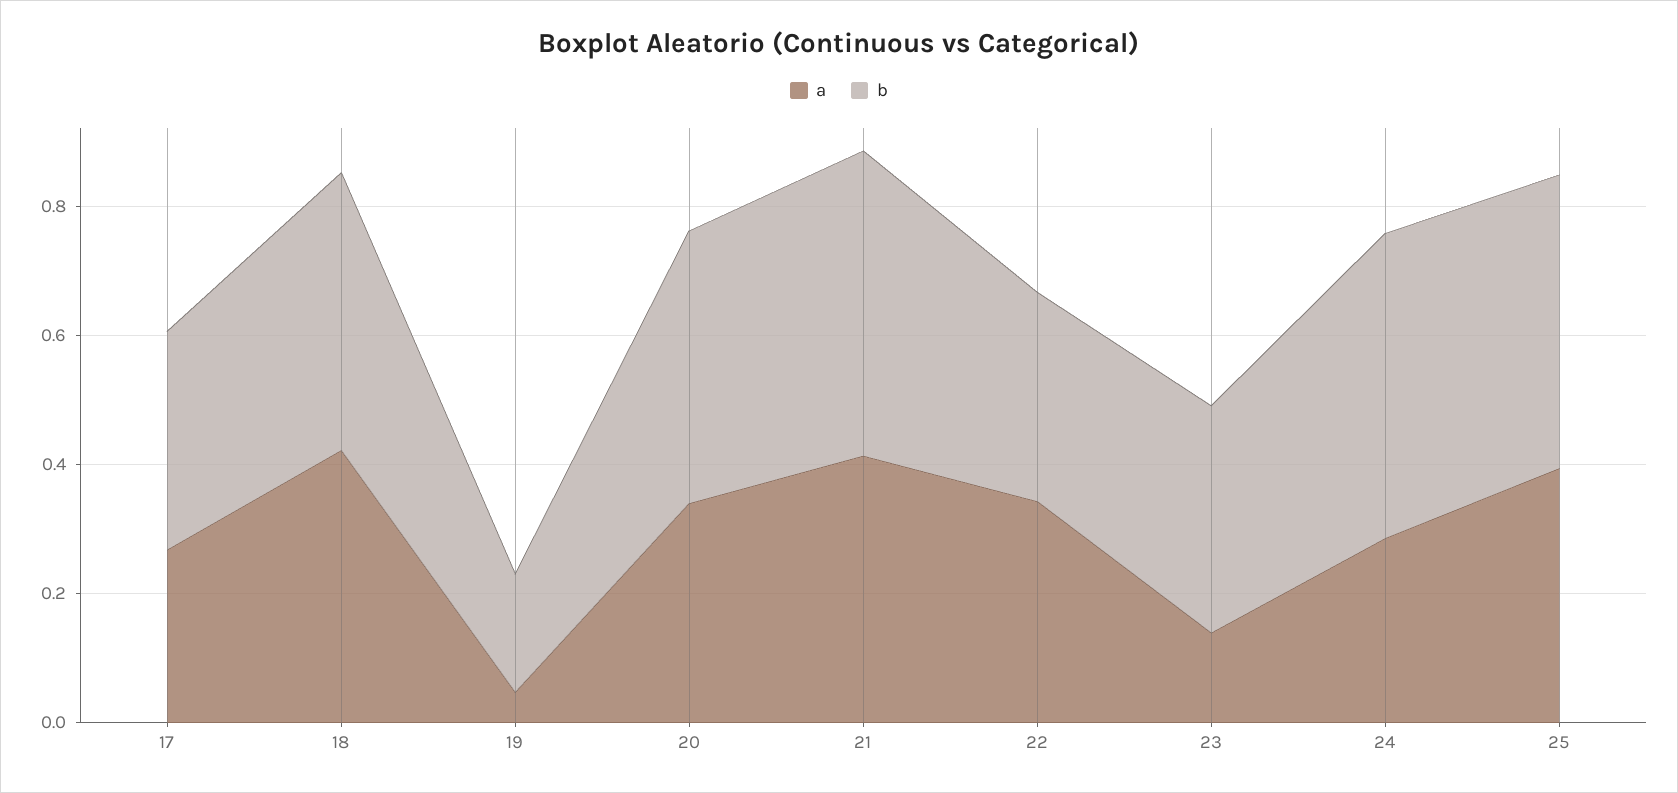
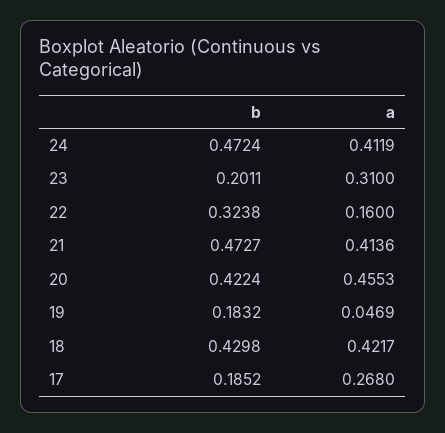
b, 17: 0.35 -> 0.1852
a, 20: 0.35 -> 0.4553
a, 22: 0.35 -> 0.16
a, 23: 0.15 -> 0.31
b, 23: 0.35 -> 0.2011
a, 24: 0.3 -> 0.4119
a, 25: 0.4 -> none
b, 25: 0.45 -> none

